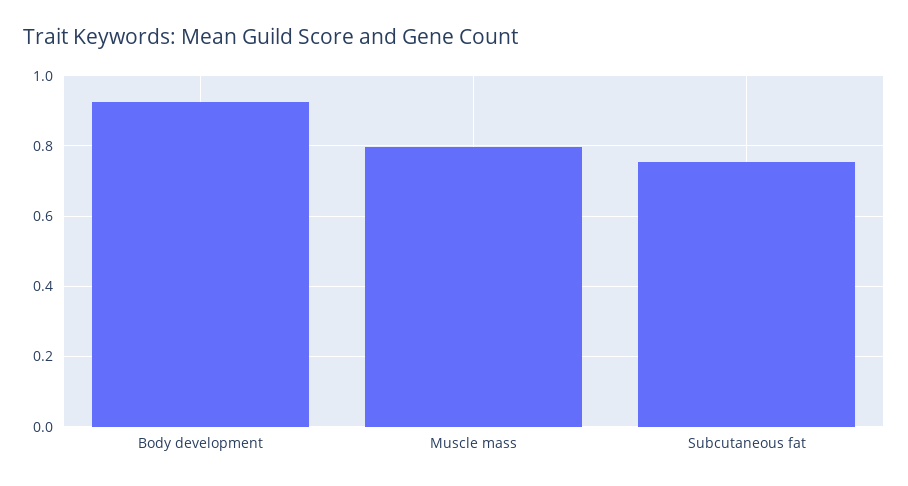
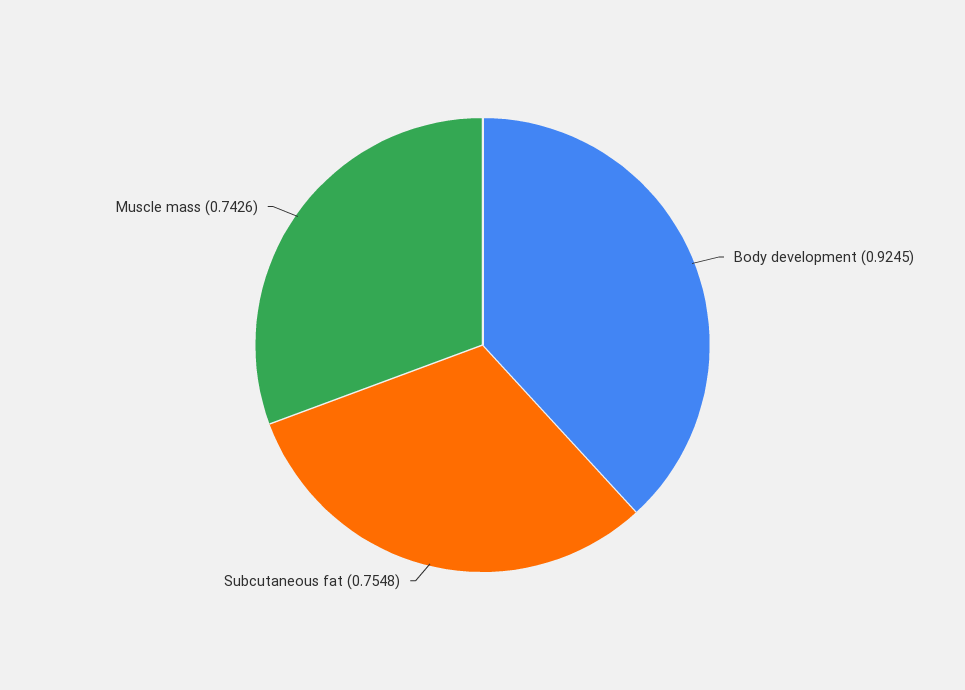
Muscle mass: 0.8 -> 0.7426

